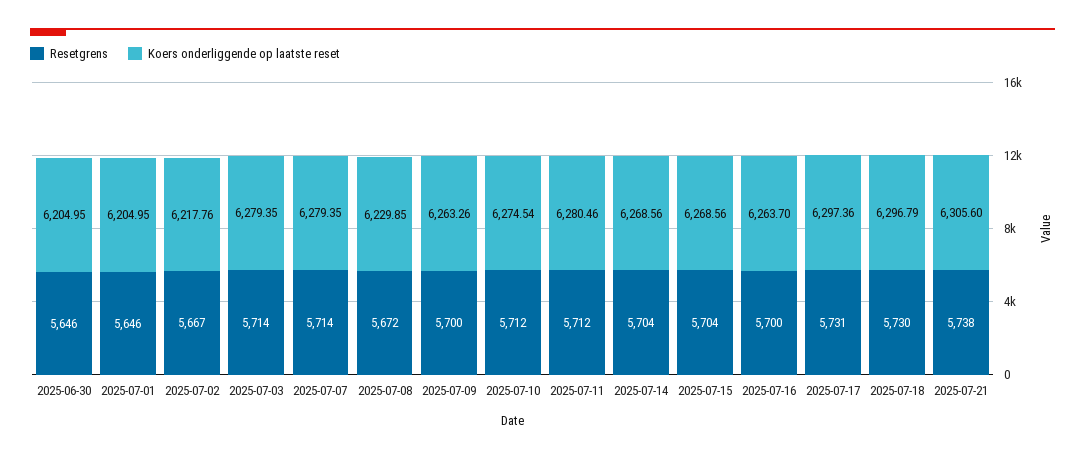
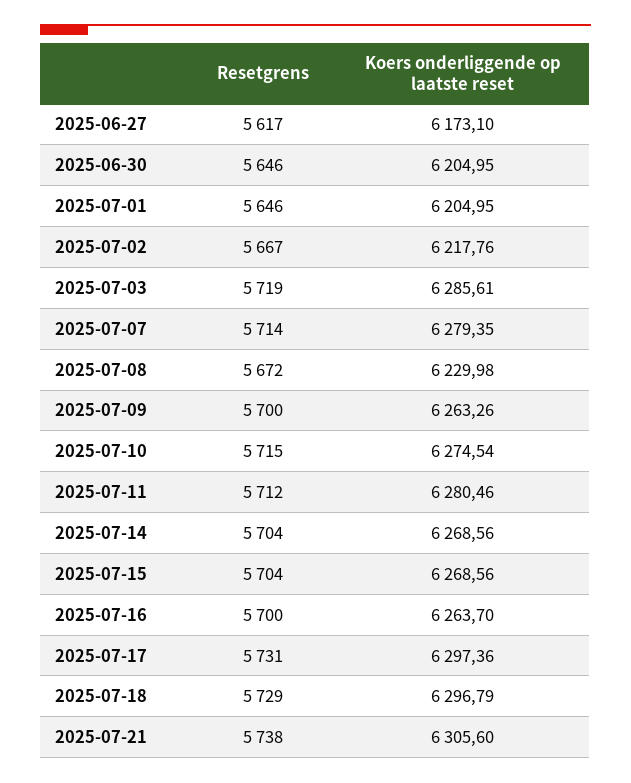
Resetgrens, 2025-07-03: 5714 -> 5719
Koers onderliggende op laatste reset, 2025-07-03: 6279.35 -> 6285.61
Koers onderliggende op laatste reset, 2025-07-08: 6229.85 -> 6229.98
Resetgrens, 2025-07-10: 5712 -> 5715
Resetgrens, 2025-07-18: 5730 -> 5729
Resetgrens, 2025-06-27: none -> 5617
Koers onderliggende op laatste reset, 2025-06-27: none -> 6173.1

